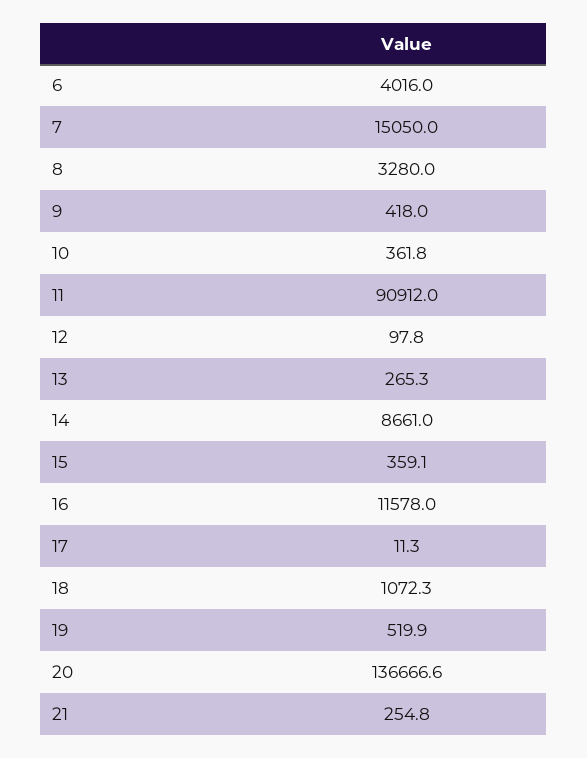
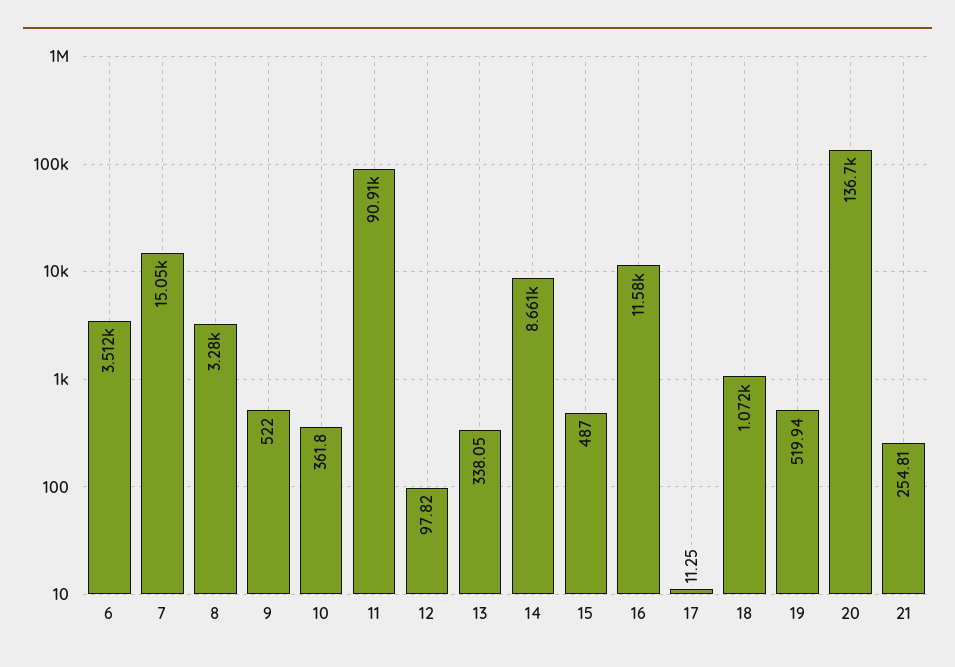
6: 4016 -> 3512
9: 418 -> 522
13: 265.3 -> 338.05
15: 359.1 -> 487

